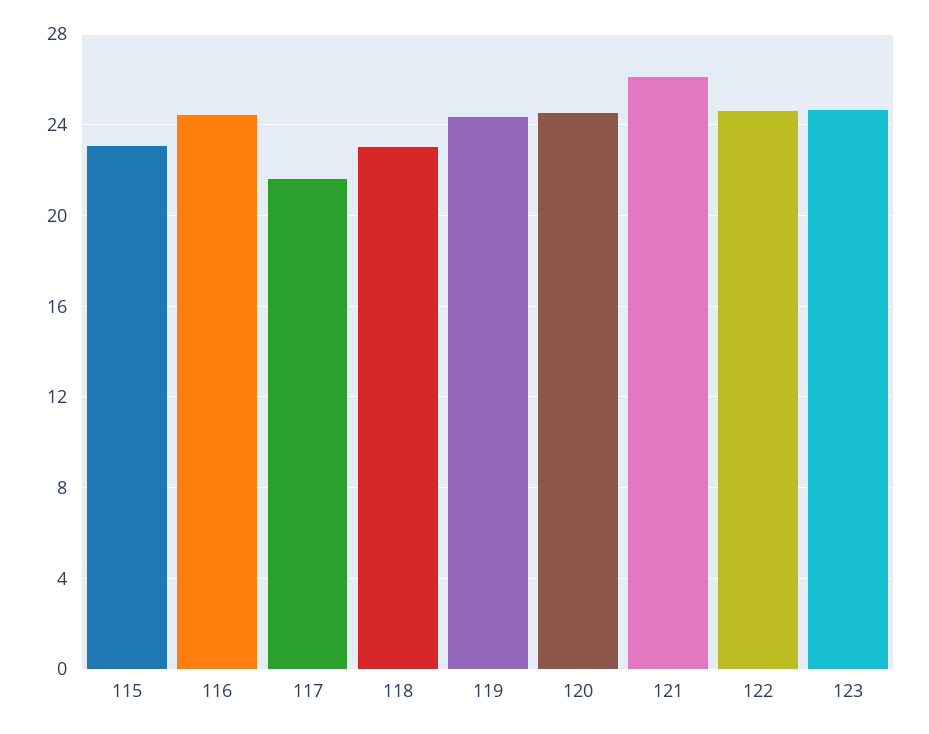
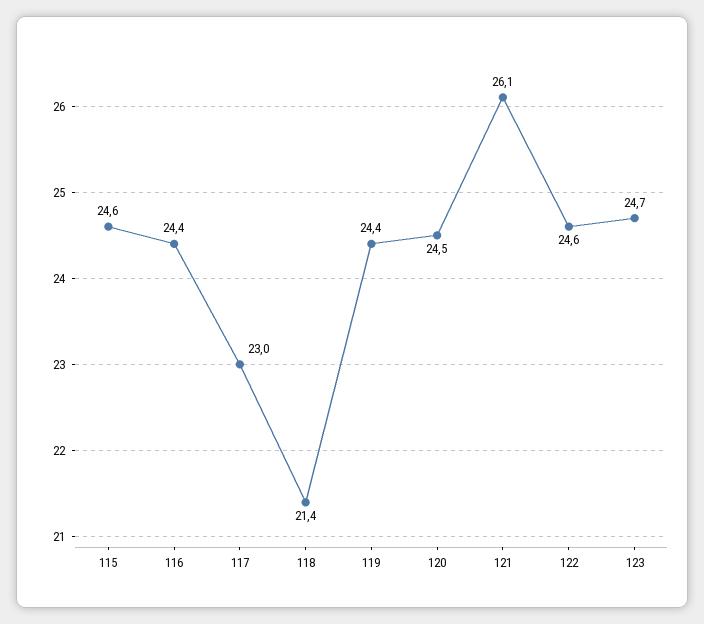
115: 23 -> 24.6
117: 21.5 -> 23
118: 23 -> 21.4

